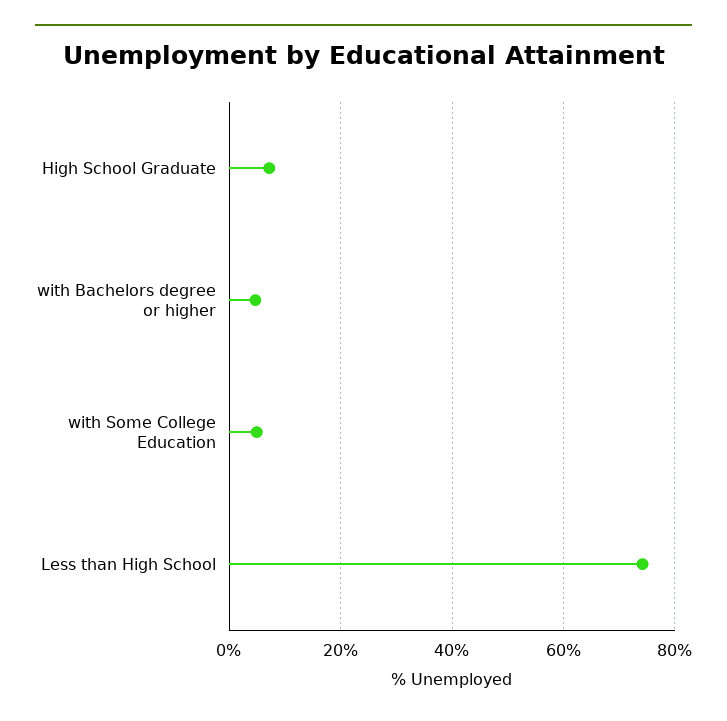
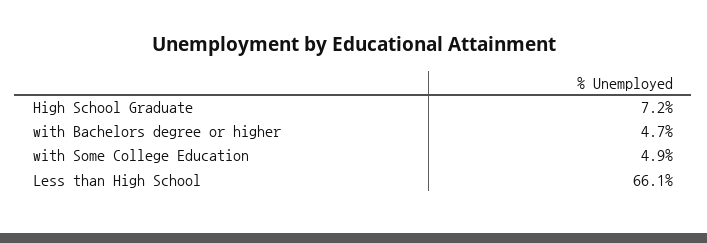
Less than High School: 74 -> 66.1

